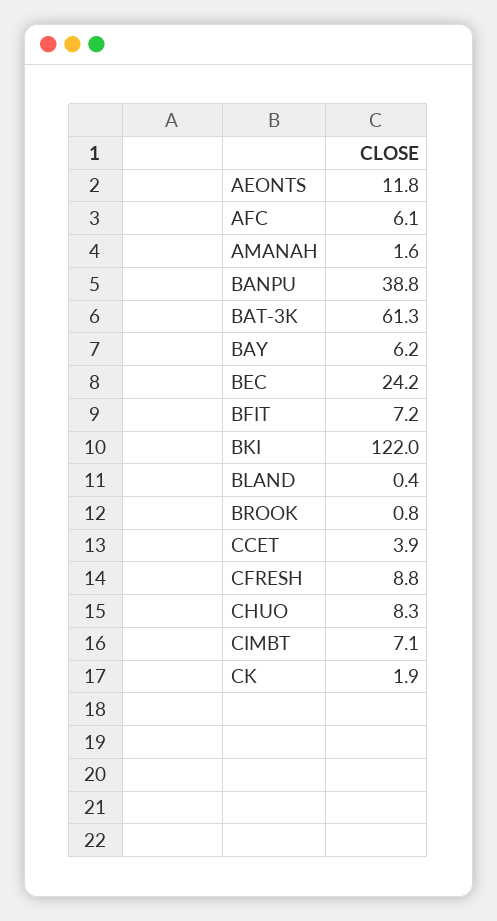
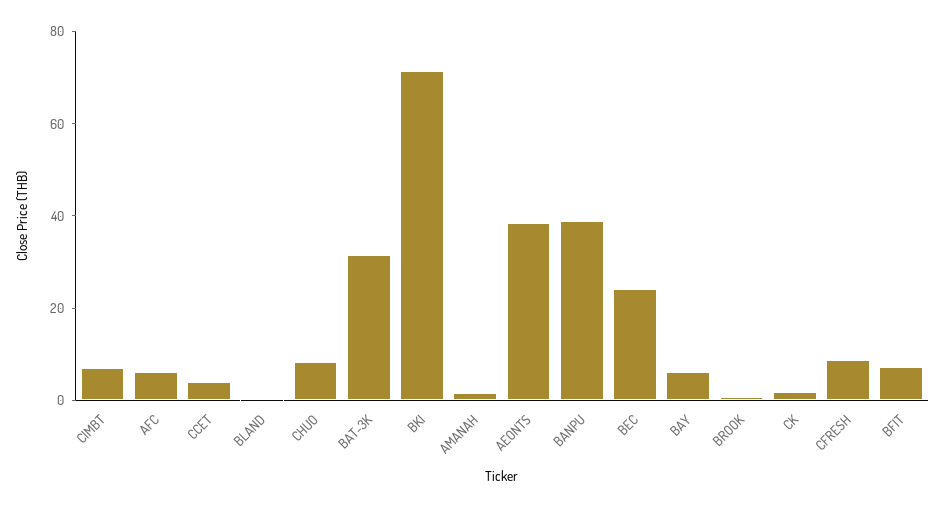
AEONTS: 11.8 -> 40
BAT-3K: 61.3 -> 30
BKI: 122 -> 70

